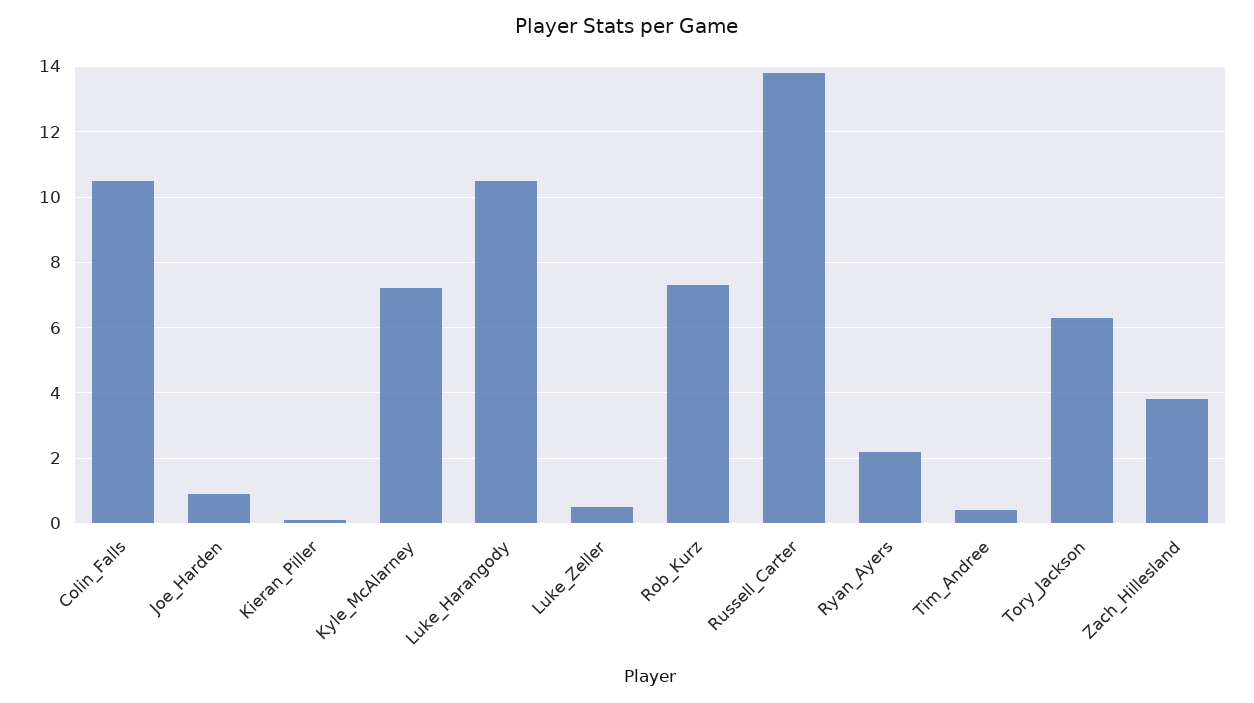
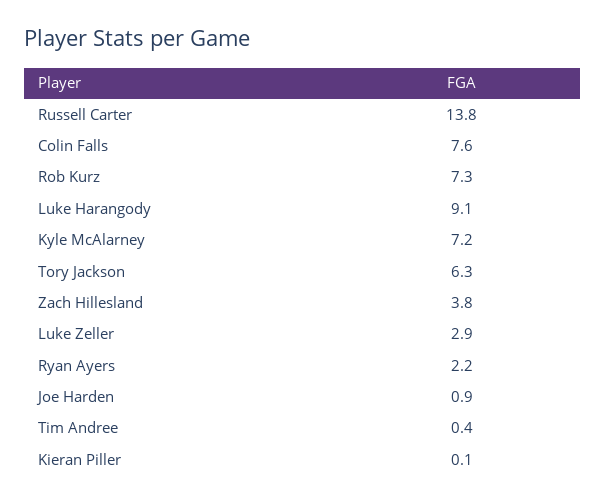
Colin_Falls: 10.5 -> 7.6
Luke_Harangody: 10.5 -> 9.1
Luke_Zeller: 0.5 -> 2.9

